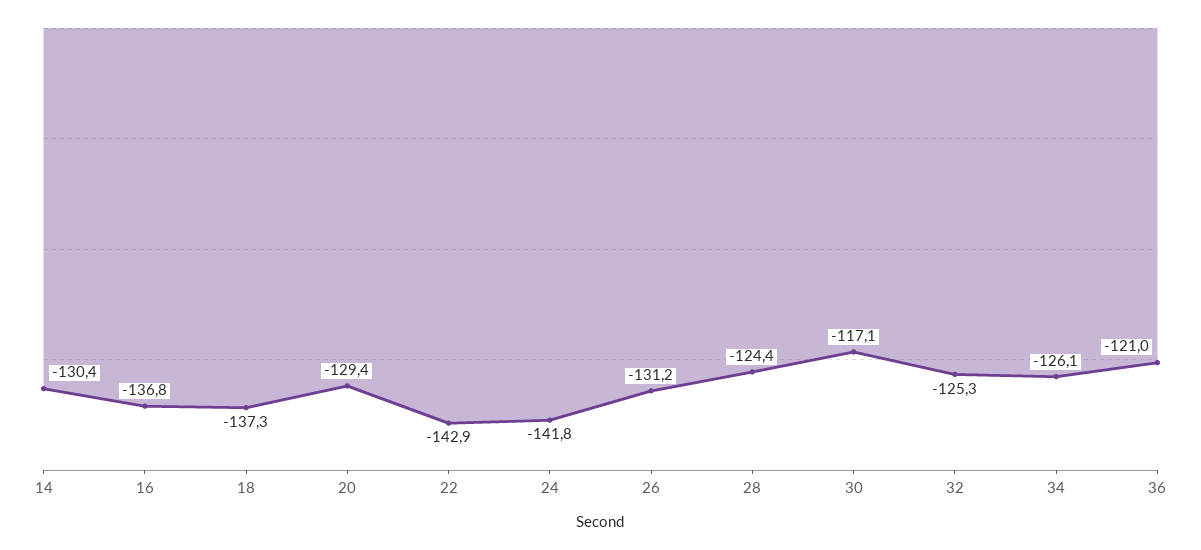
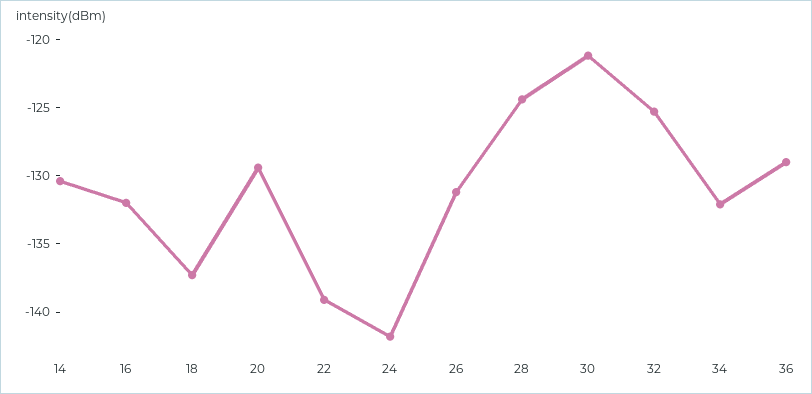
16: -136.8 -> -132
22: -142.9 -> -139
30: -117.1 -> -121
34: -126.1 -> -132
36: -121 -> -129

